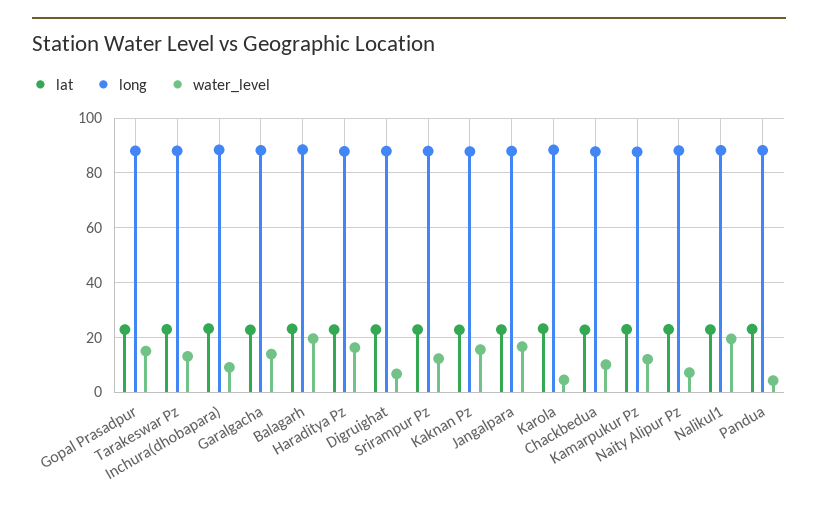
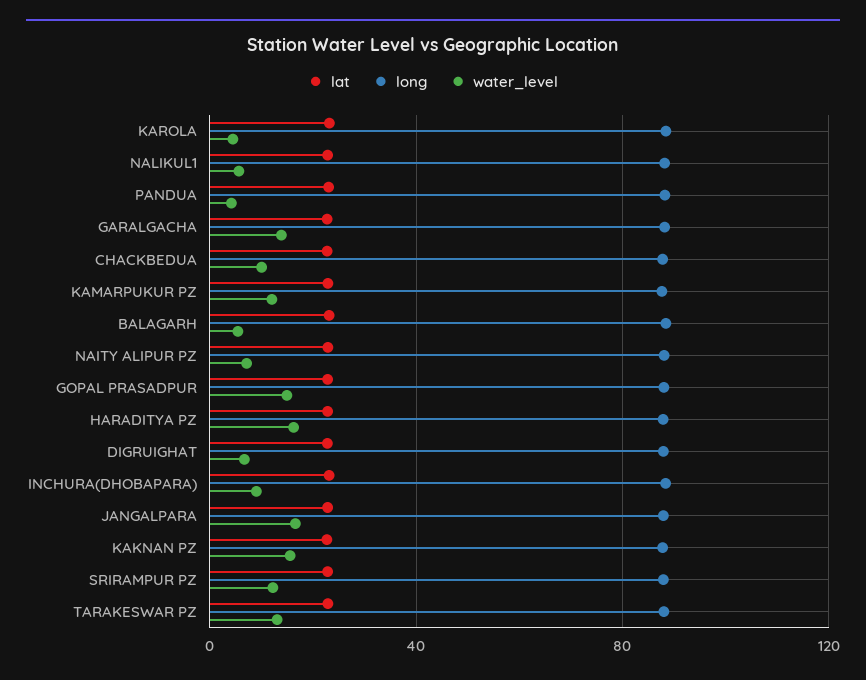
water_level, Balagarh: 20 -> 5
water_level, Nalikul1: 20 -> 5

